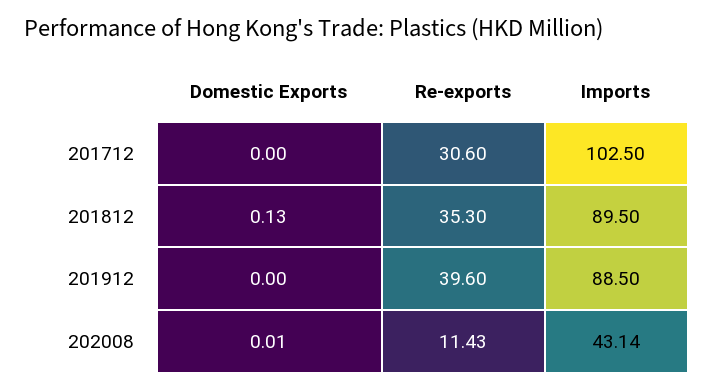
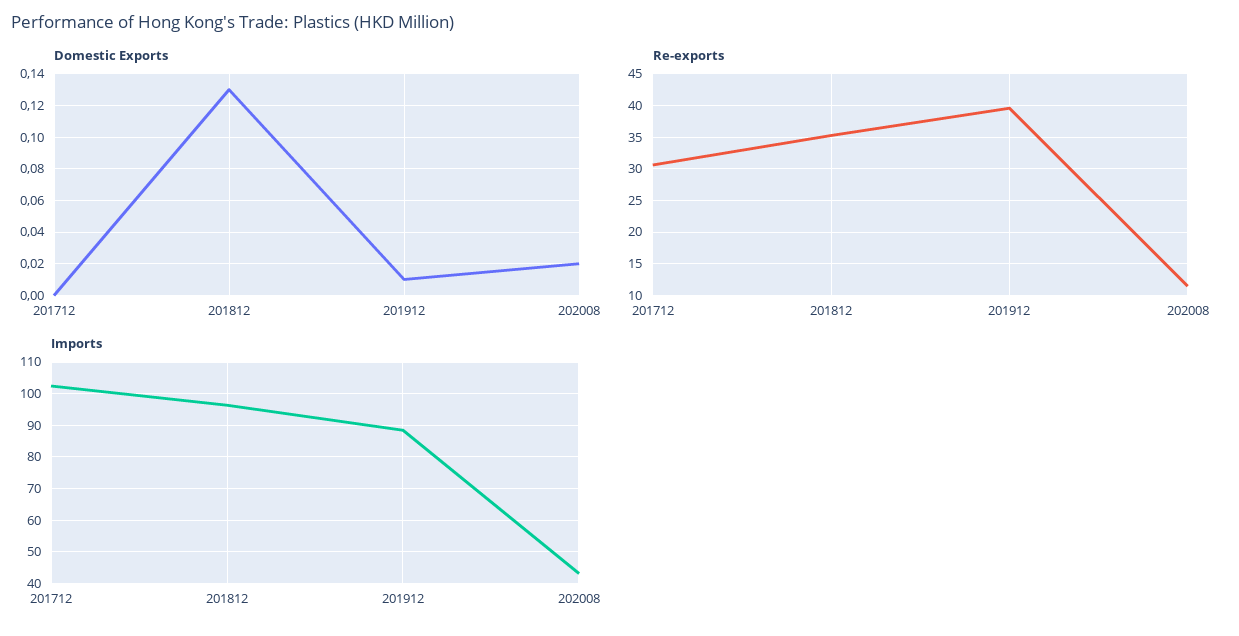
Imports, 201812: 89.5 -> 96
Domestic Exports, 201912: 0 -> 0.01
Domestic Exports, 202008: 0.01 -> 0.02

